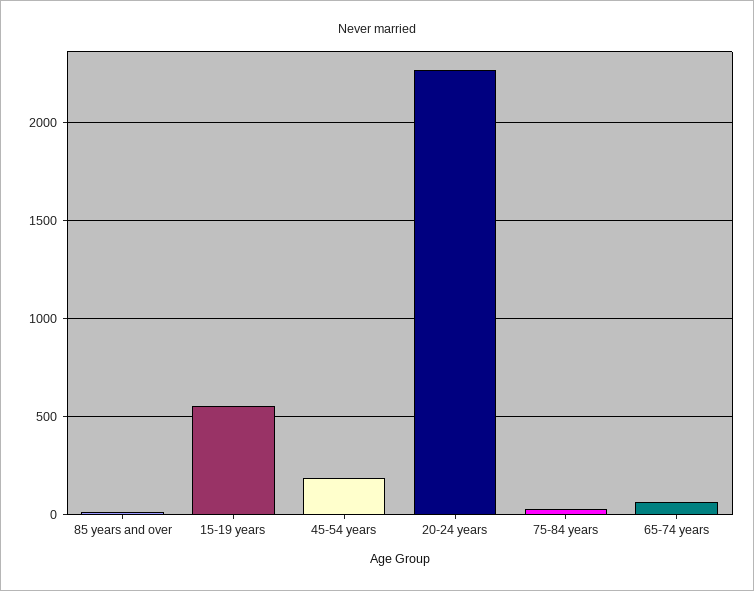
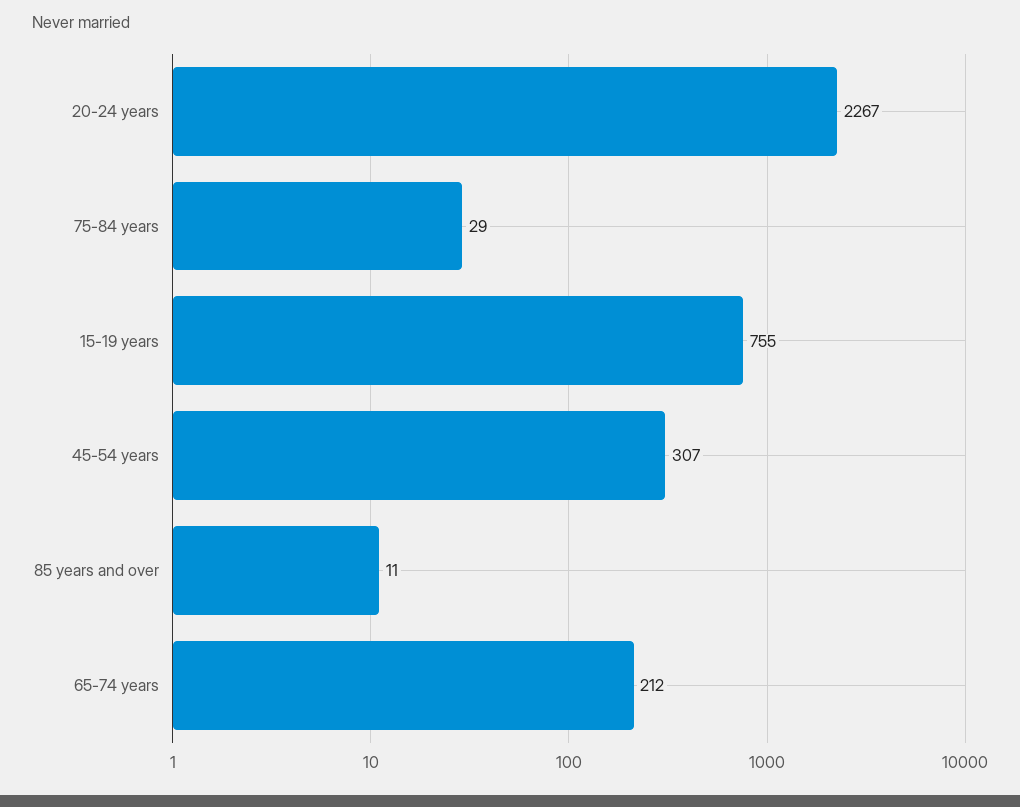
15-19 years: 550 -> 755
45-54 years: 200 -> 307
65-74 years: 50 -> 212

